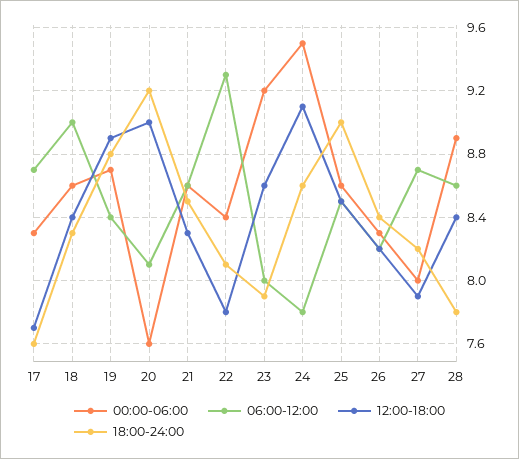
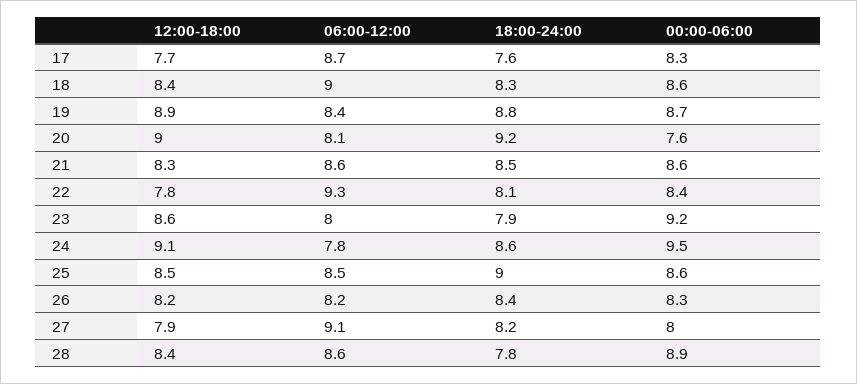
06:00-12:00, 27: 8.7 -> 9.1

